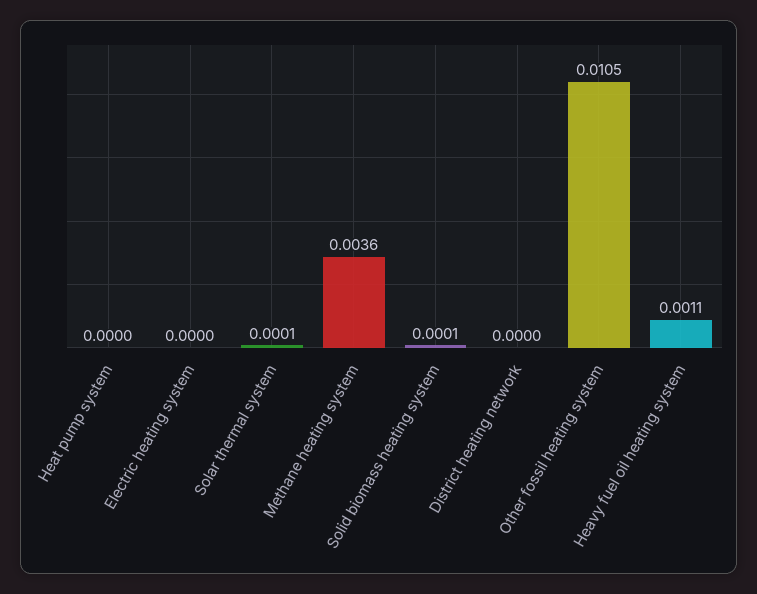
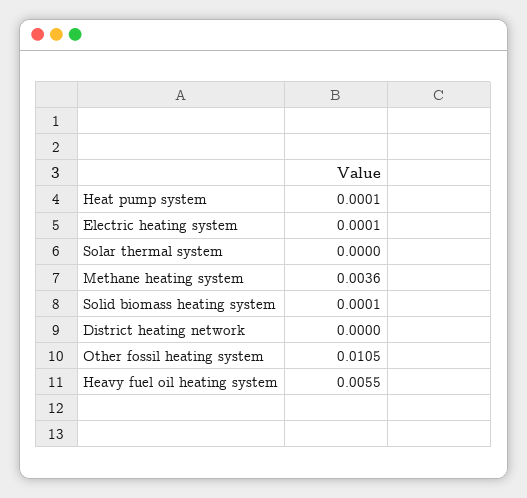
Heat pump system: 0 -> 0.0001
Electric heating system: 0 -> 0.0001
Solar thermal system: 0.0001 -> 0
Heavy fuel oil heating system: 0.0011 -> 0.0055

